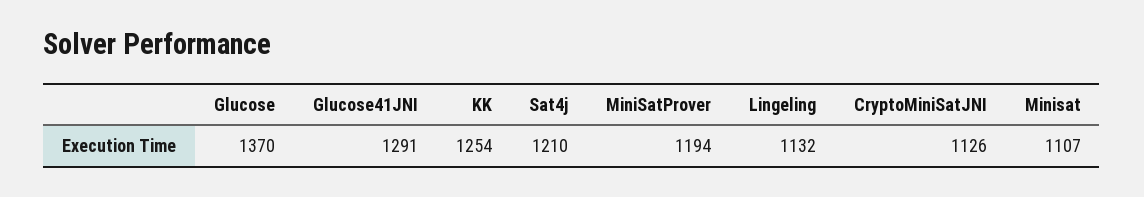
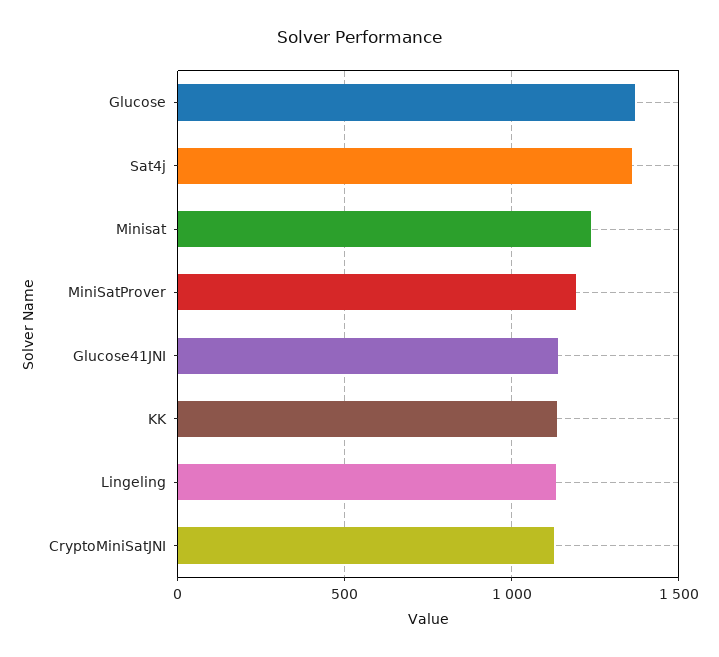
Glucose41JNI: 1291 -> 1150
KK: 1254 -> 1150
Sat4j: 1210 -> 1350
Minisat: 1107 -> 1250

